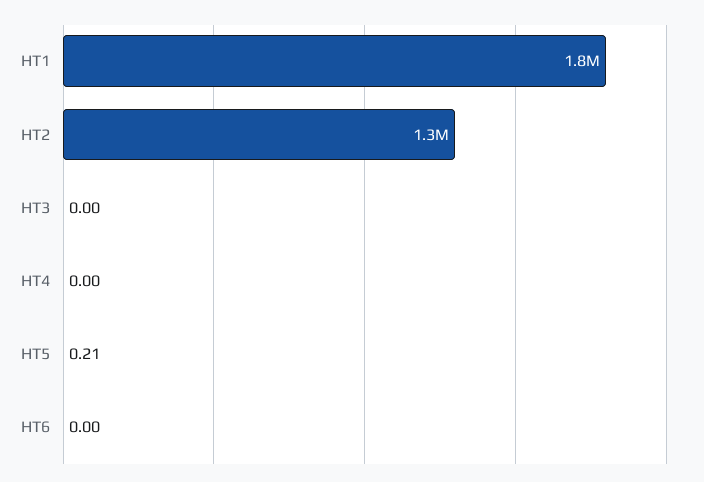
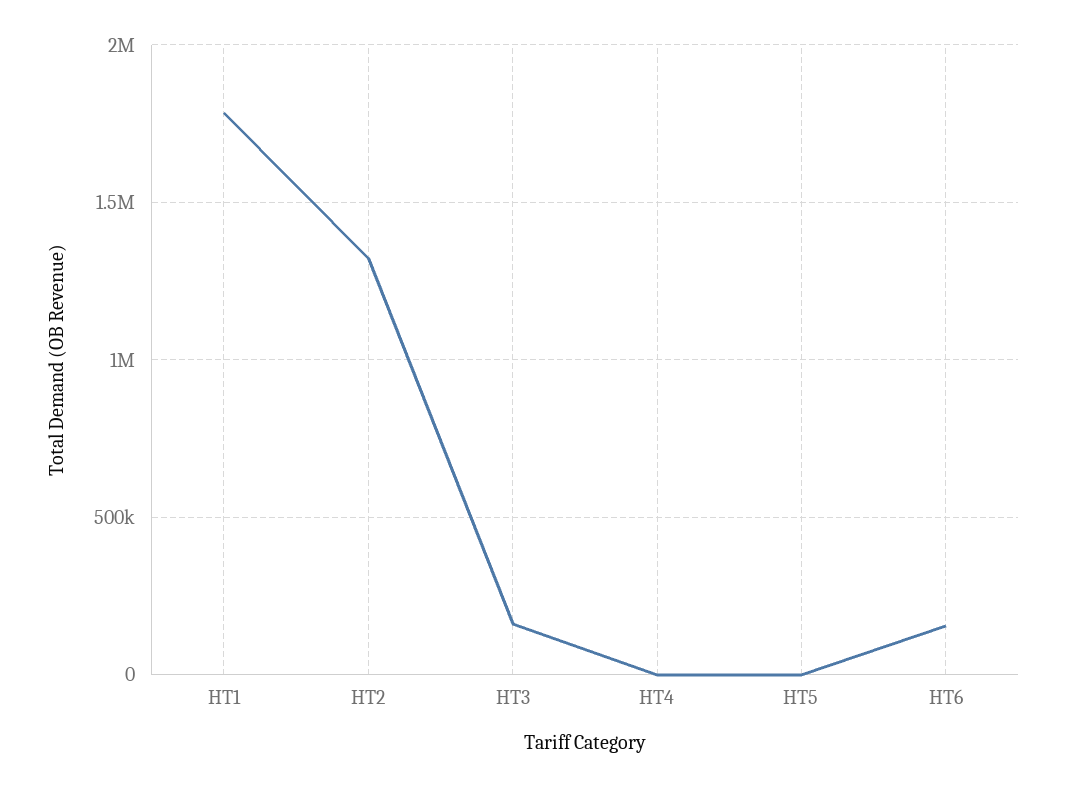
HT3: 0 -> 150000
HT6: 0 -> 150000

